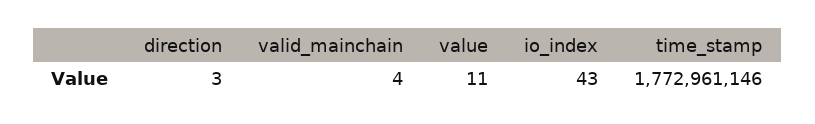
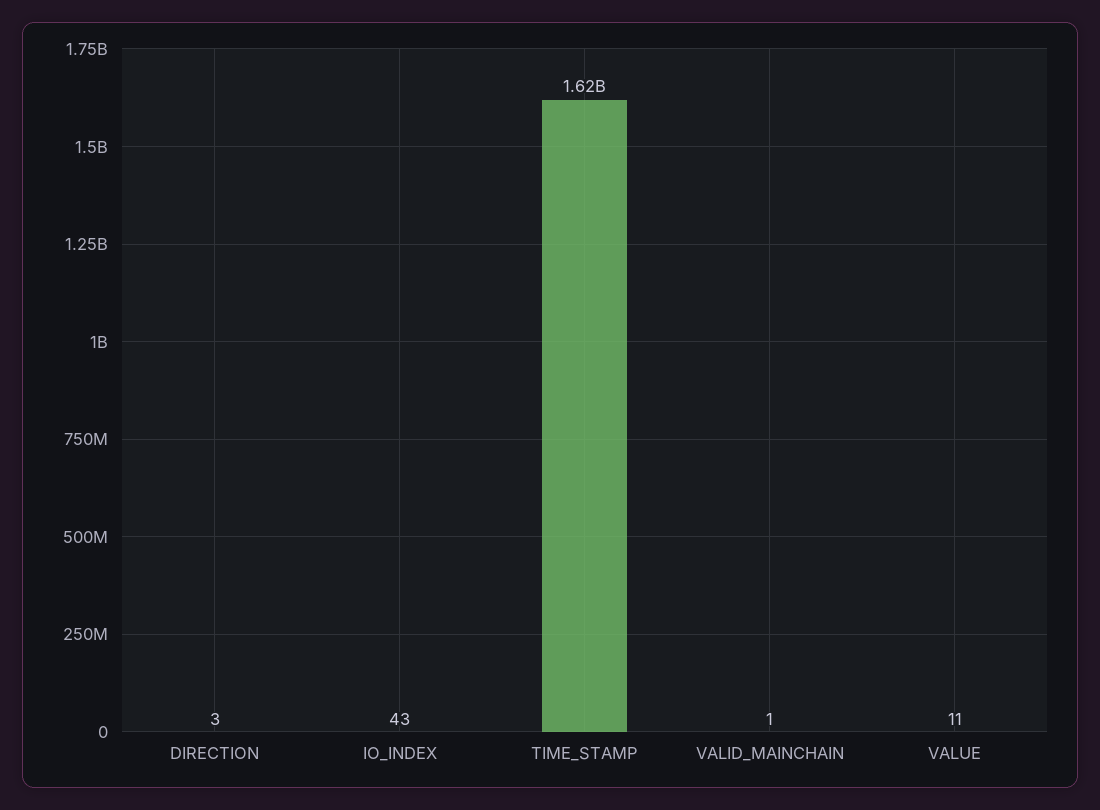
valid_mainchain: 4 -> 1
time_stamp: 1772961146 -> 1620000000

